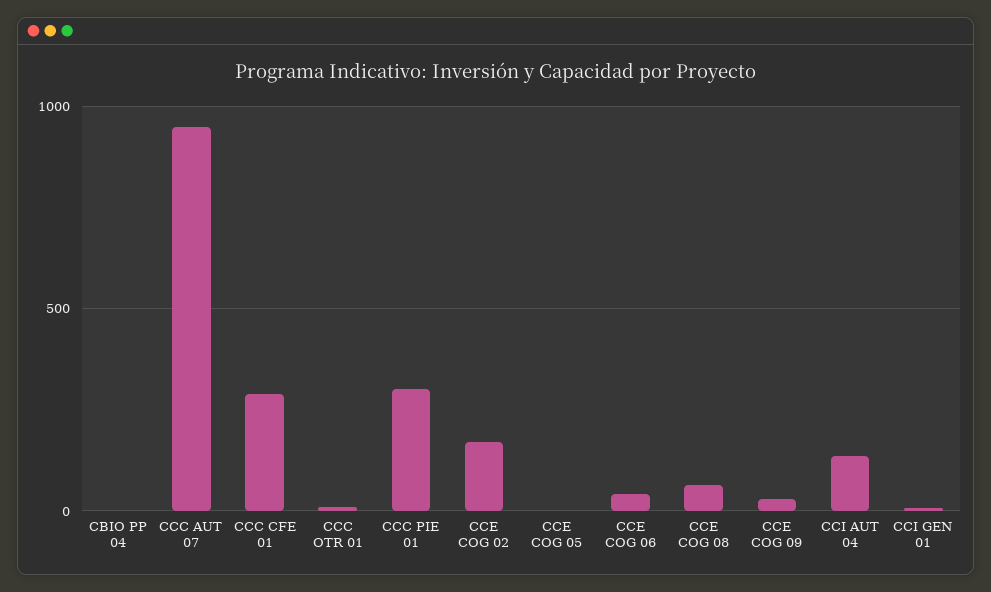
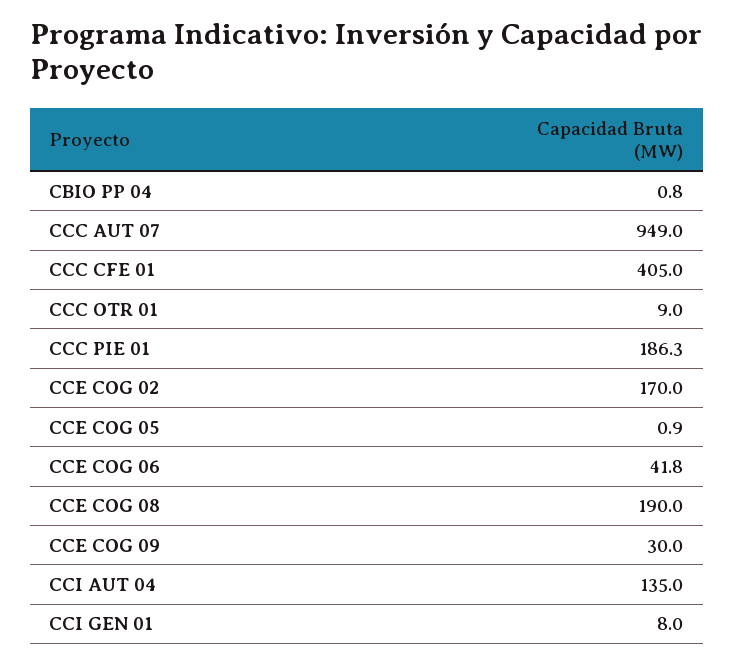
CCC CFE 01: 300 -> 405
CCC PIE 01: 300 -> 186.3
CCE COG 08: 50 -> 190

